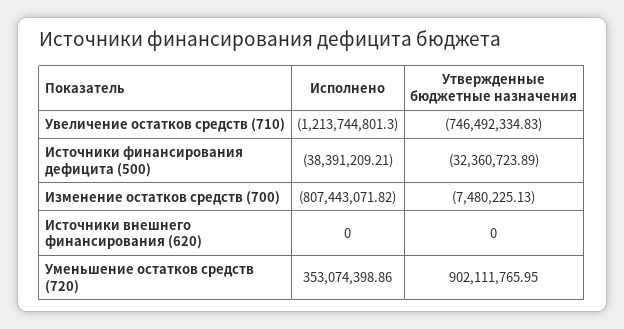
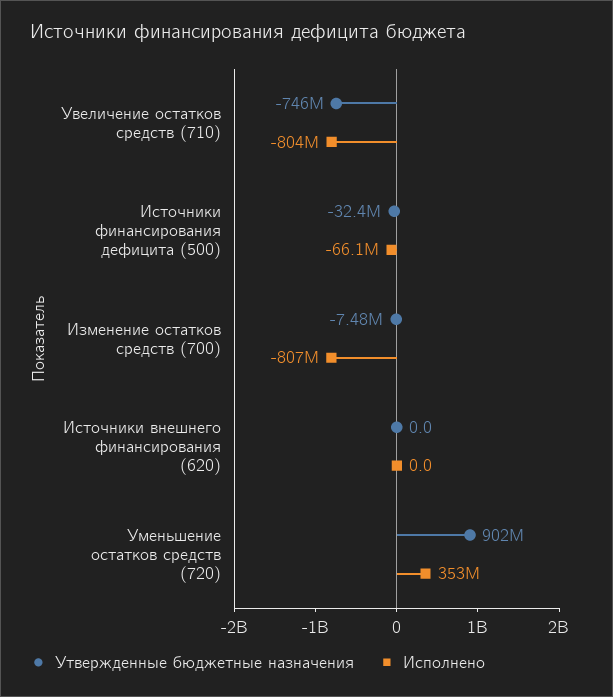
Исполнено, Увеличение остатков средств (710): -1213744801.3 -> -804000000
Исполнено, Источники финансирования дефицита (500): -38391209.21 -> -66100000

